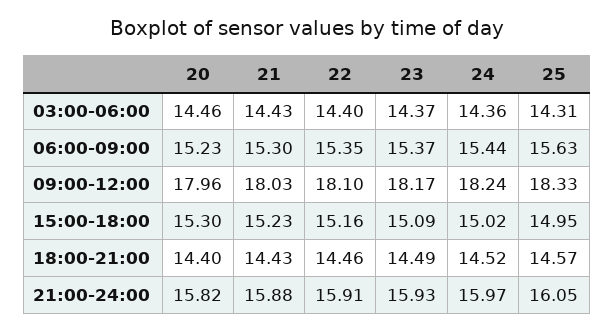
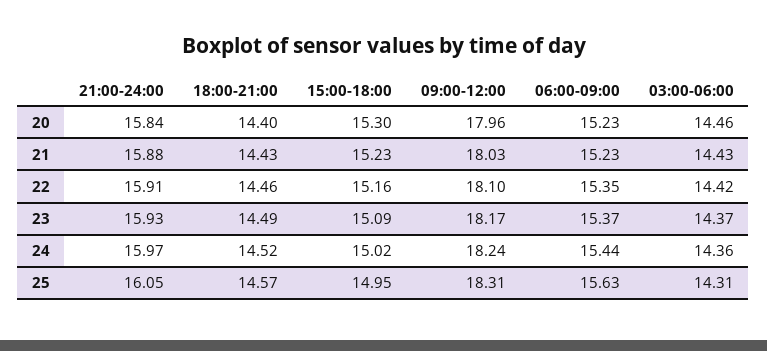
22, 03:00-06:00: 14.4 -> 14.42
21, 06:00-09:00: 15.3 -> 15.23
25, 09:00-12:00: 18.33 -> 18.31
20, 21:00-24:00: 15.82 -> 15.84

